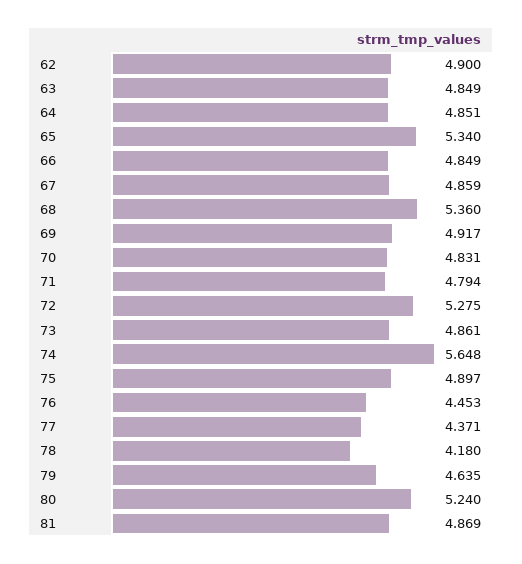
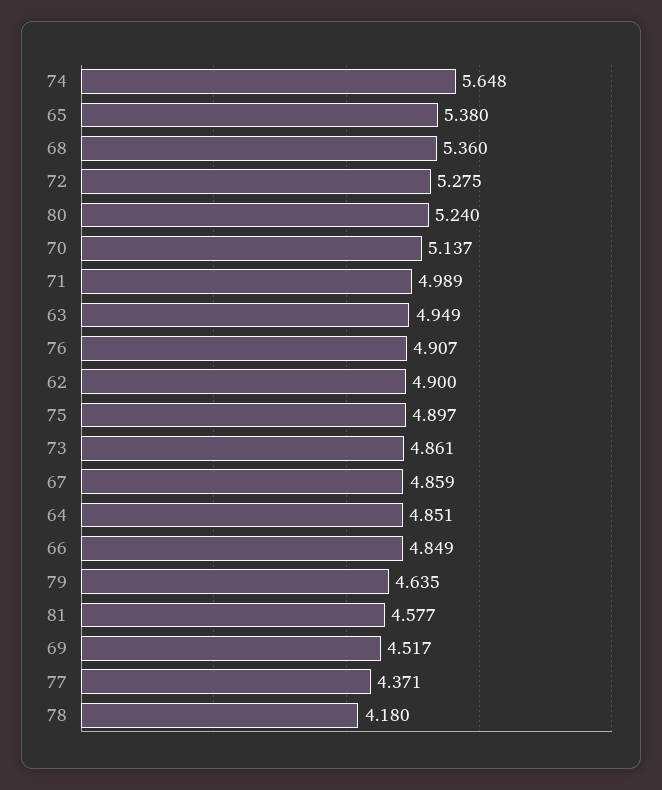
63: 4.849 -> 4.949
65: 5.34 -> 5.38
69: 4.917 -> 4.517
70: 4.831 -> 5.137
71: 4.794 -> 4.989
76: 4.453 -> 4.907
81: 4.869 -> 4.577

